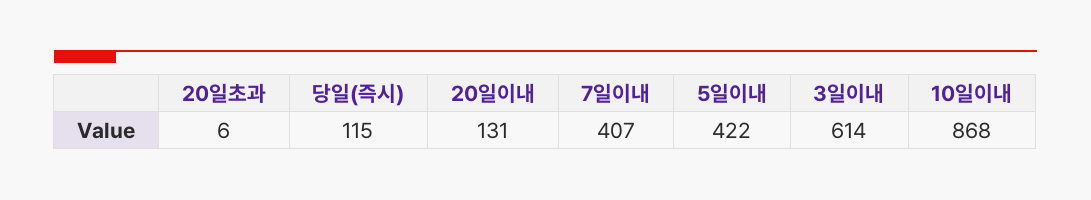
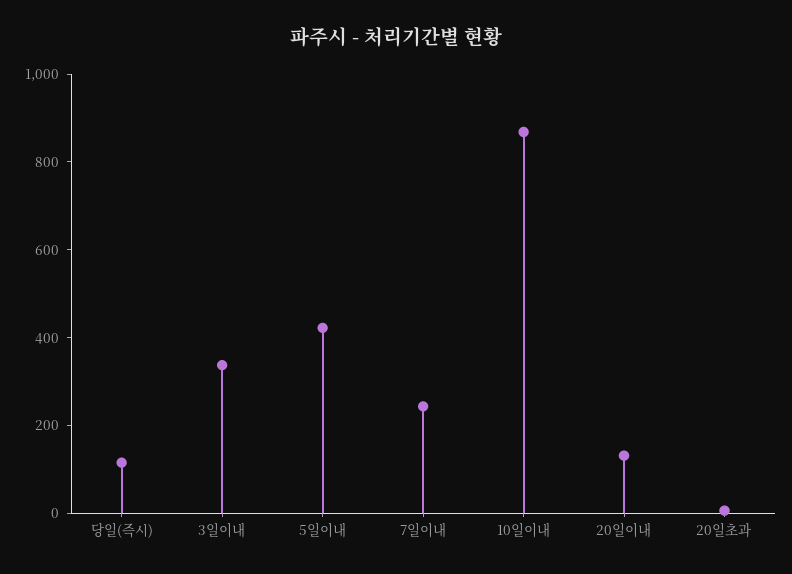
7일이내: 407 -> 250
3일이내: 614 -> 350

